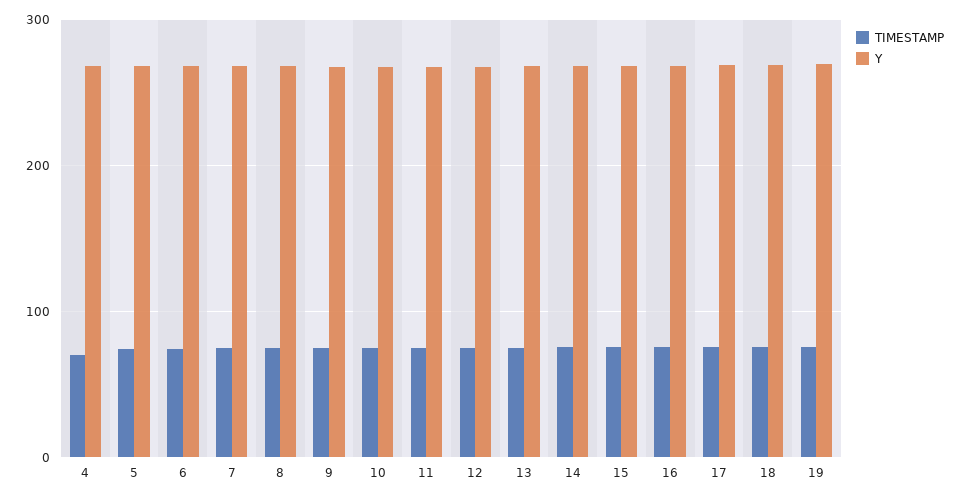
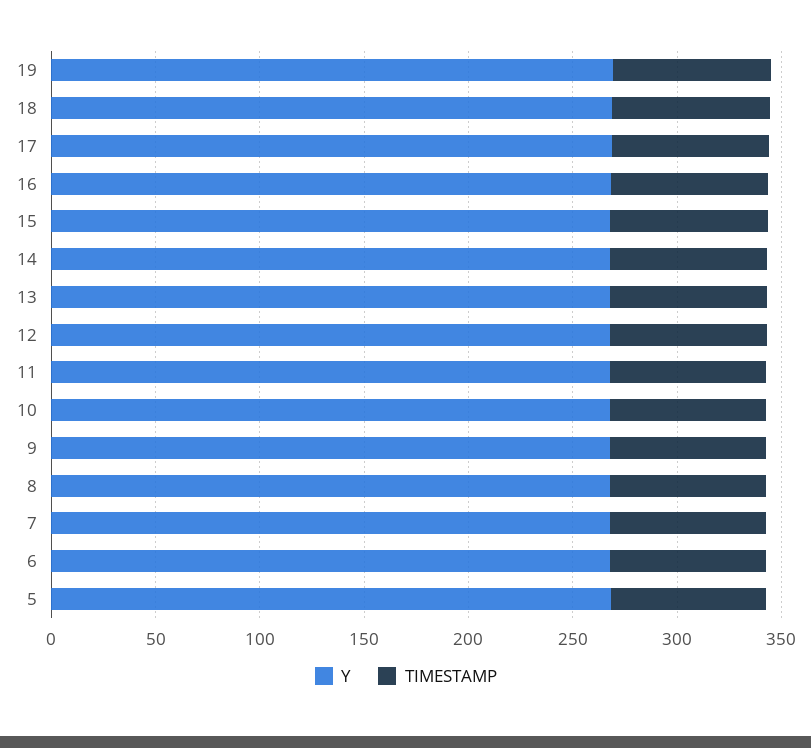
TIMESTAMP, 4: 70 -> none
Y, 4: 270 -> none

